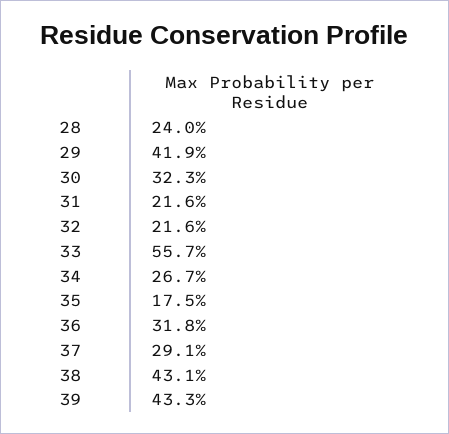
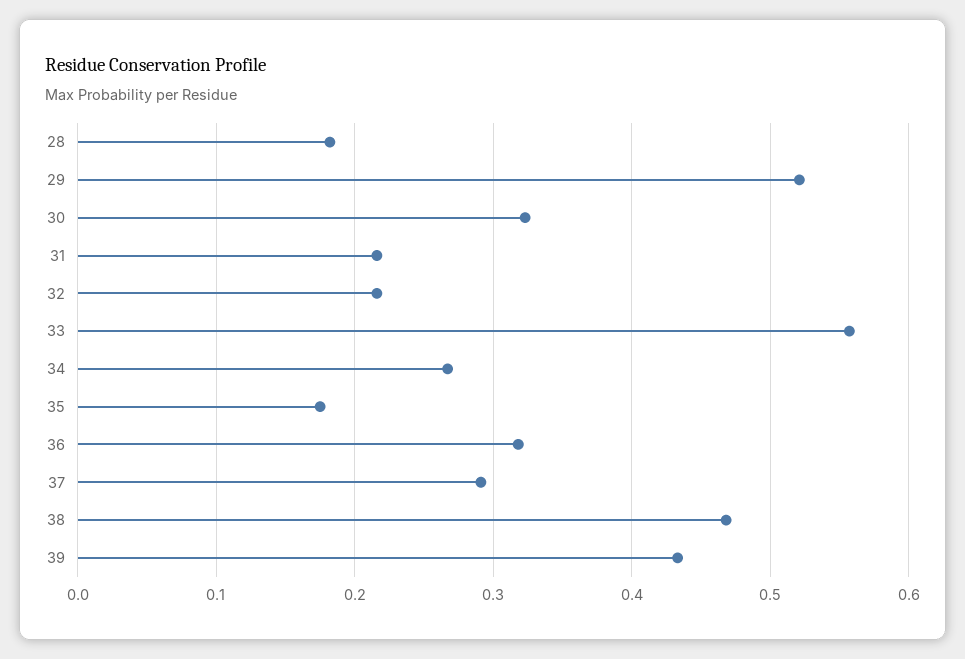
28: 0.24 -> 0.18
29: 0.419 -> 0.52
38: 0.431 -> 0.47

